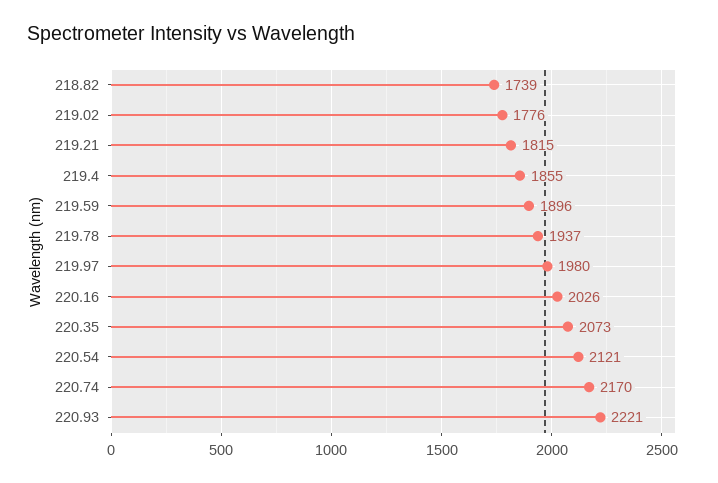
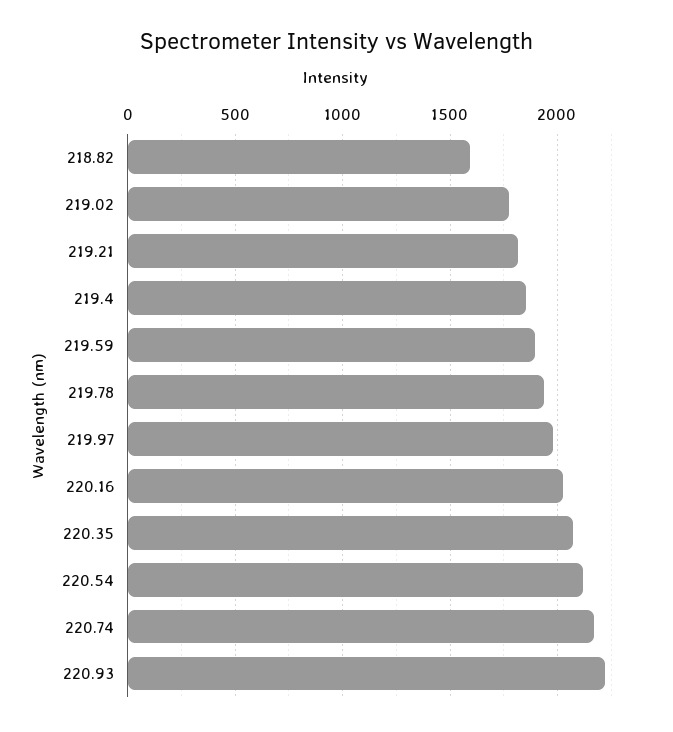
218.82: 1739 -> 1600

